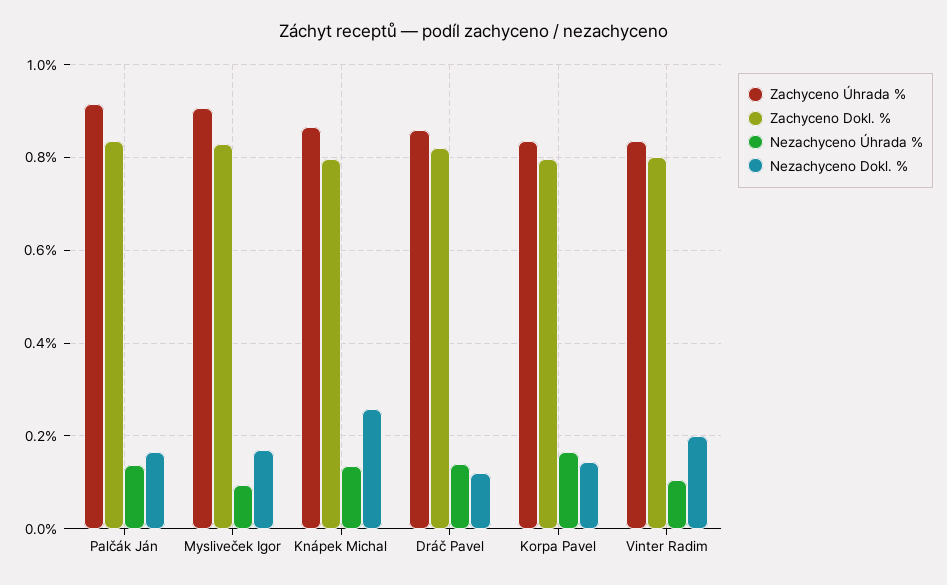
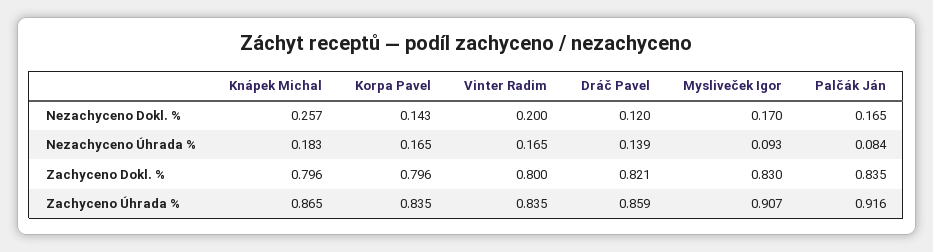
Nezachyceno Úhrada %, Palčák Ján: 0.14 -> 0.084
Nezachyceno Úhrada %, Knápek Michal: 0.14 -> 0.183
Nezachyceno Úhrada %, Vinter Radim: 0.1 -> 0.165

